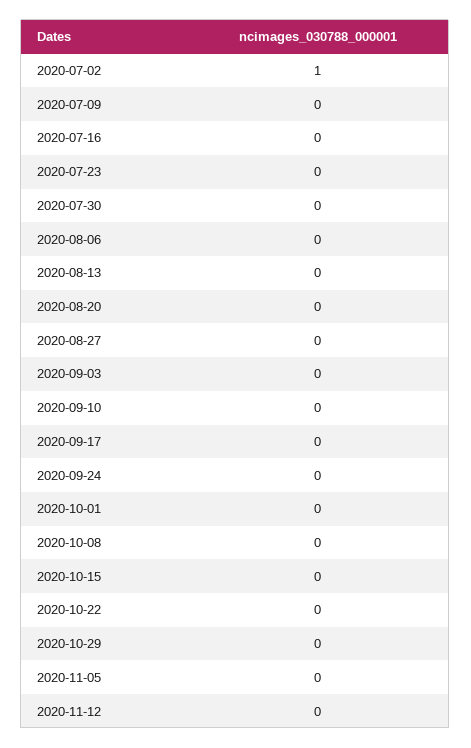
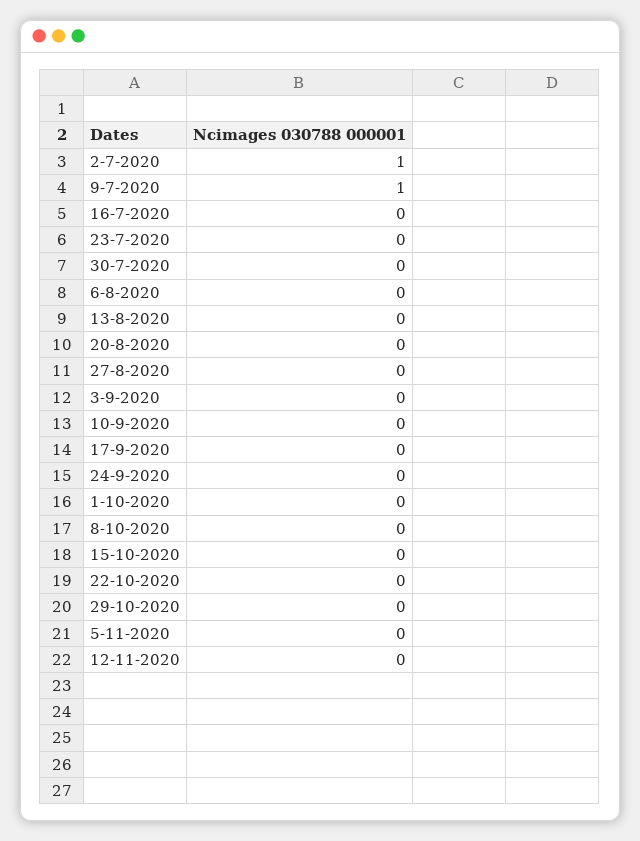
2020-07-09: 0 -> 1

